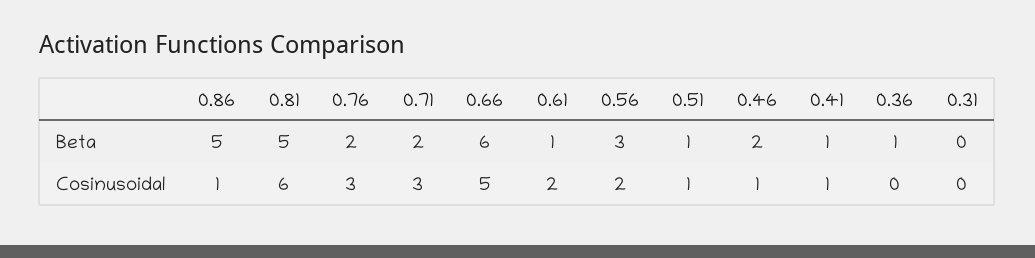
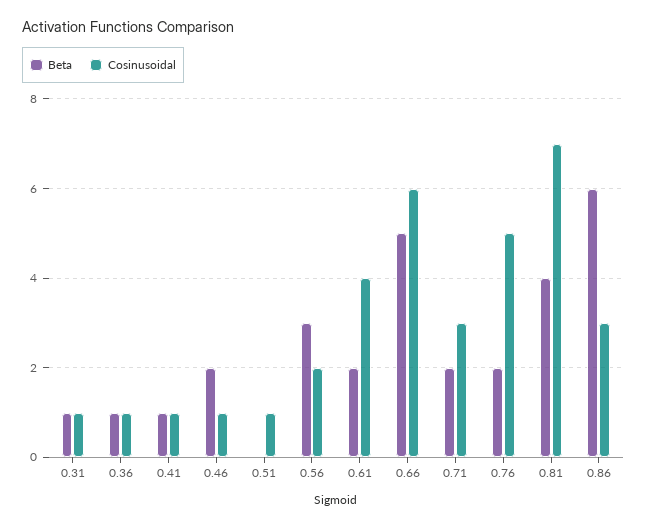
Beta, 0.86: 5 -> 6
Beta, 0.81: 5 -> 4
Beta, 0.66: 6 -> 5
Beta, 0.61: 1 -> 2
Beta, 0.51: 1 -> 0
Beta, 0.31: 0 -> 1
Cosinusoidal, 0.86: 1 -> 3
Cosinusoidal, 0.81: 6 -> 7
Cosinusoidal, 0.76: 3 -> 5
Cosinusoidal, 0.66: 5 -> 6
Cosinusoidal, 0.61: 2 -> 4
Cosinusoidal, 0.36: 0 -> 1
Cosinusoidal, 0.31: 0 -> 1

